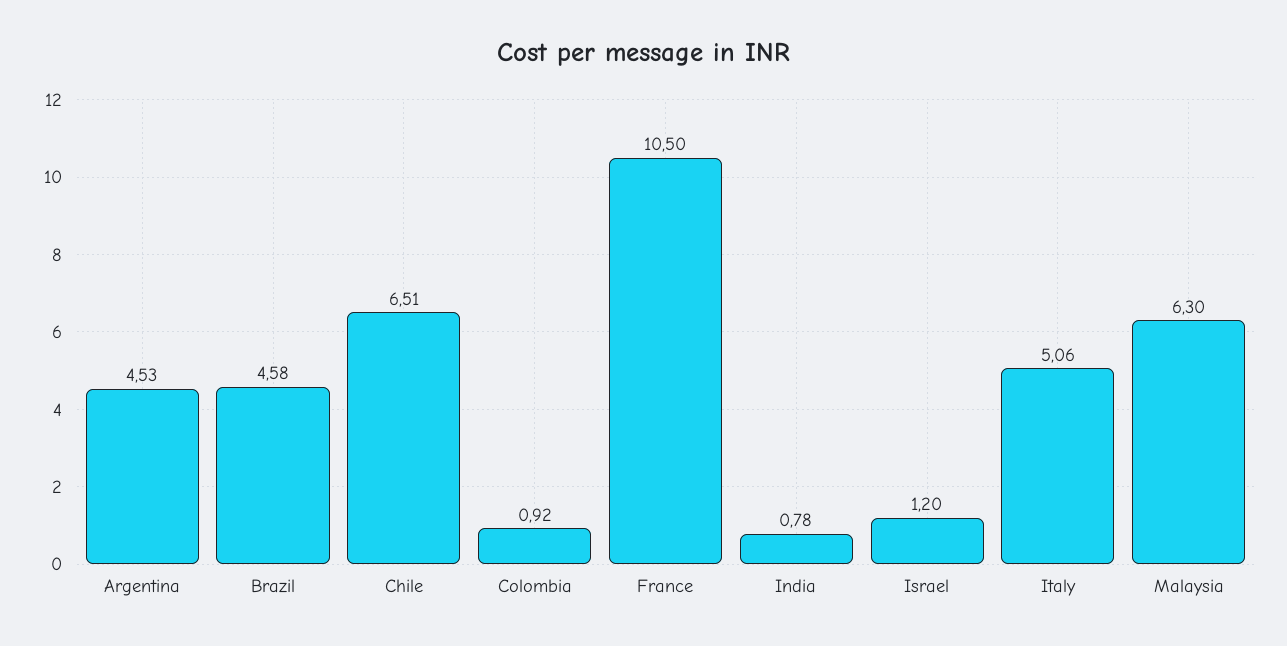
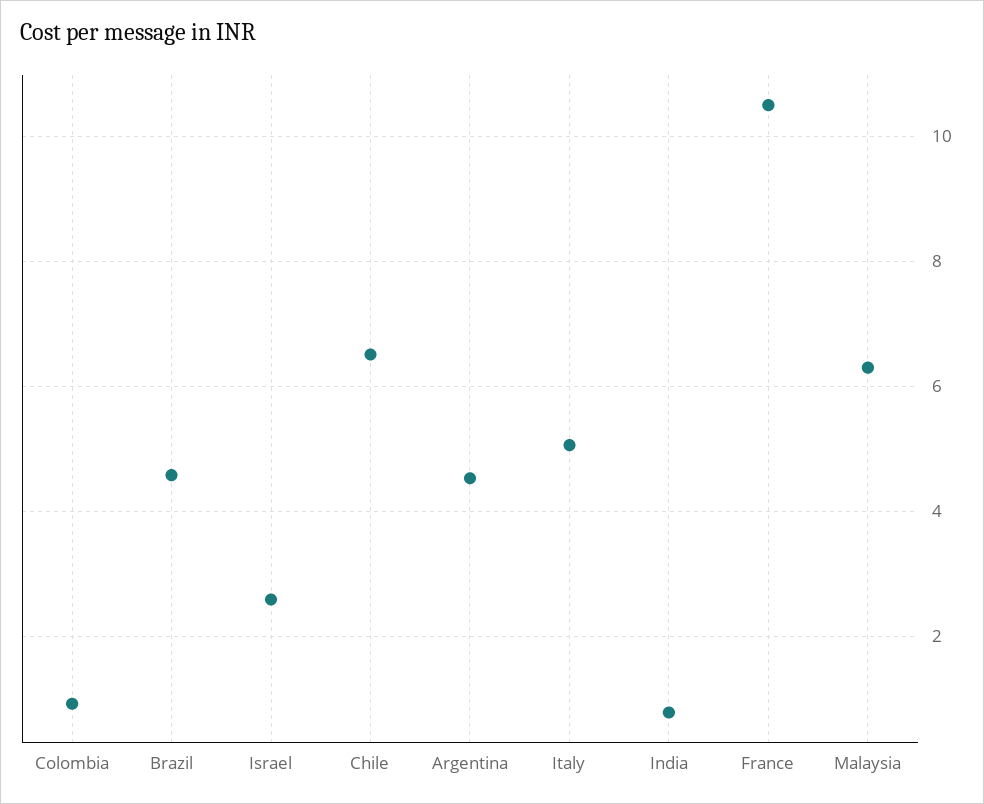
Israel: 1.2 -> 2.6

